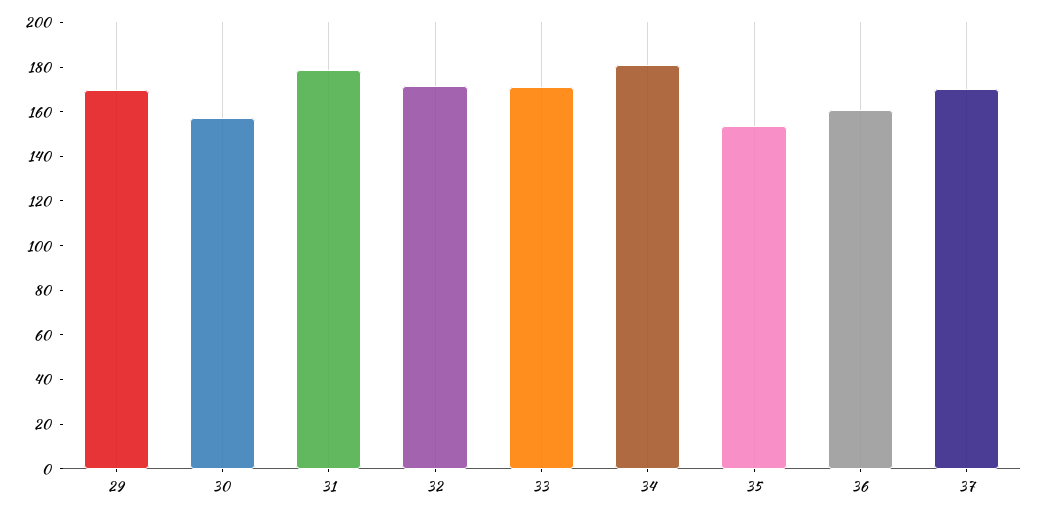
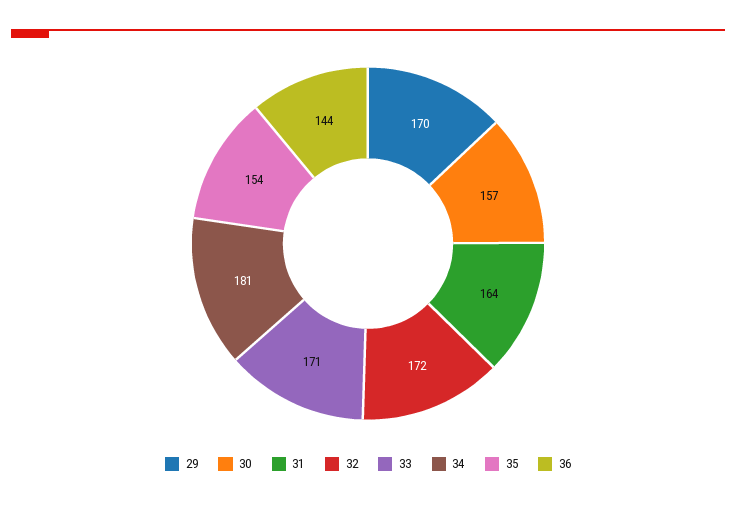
31: 180 -> 164
36: 160 -> 144
37: 170 -> none

